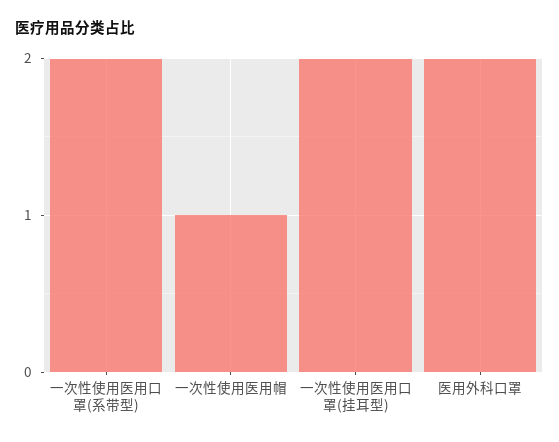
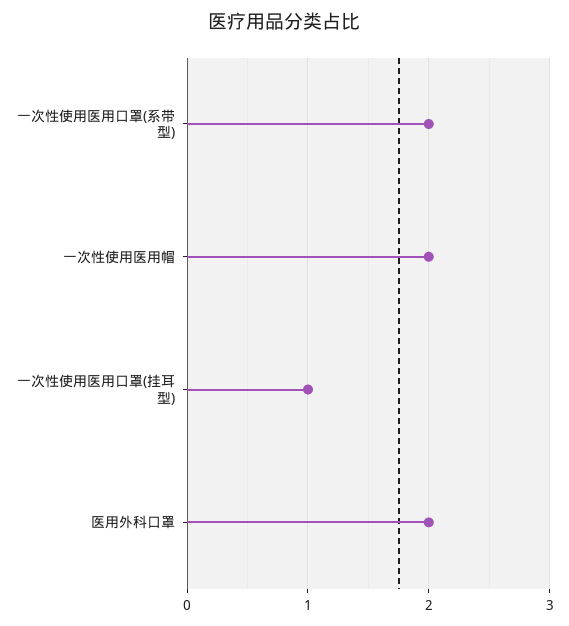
一次性使用医用帽: 1 -> 2
一次性使用医用口罩(挂耳型): 2 -> 1

